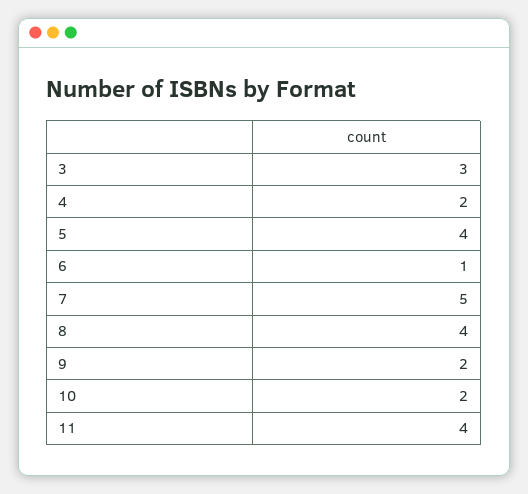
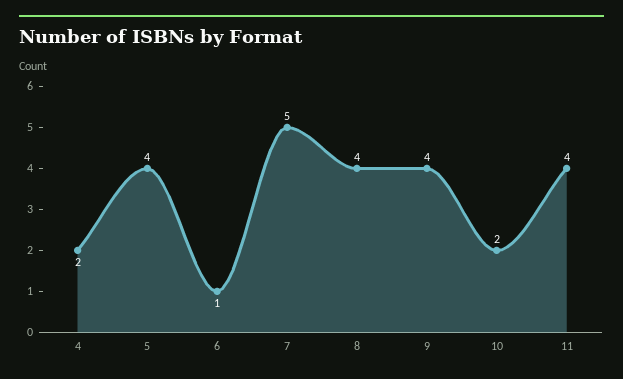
3: 3 -> none
9: 2 -> 4

